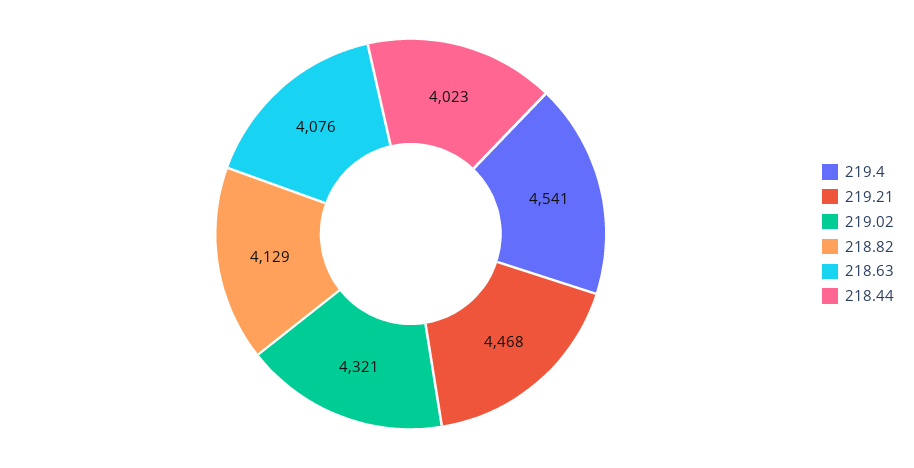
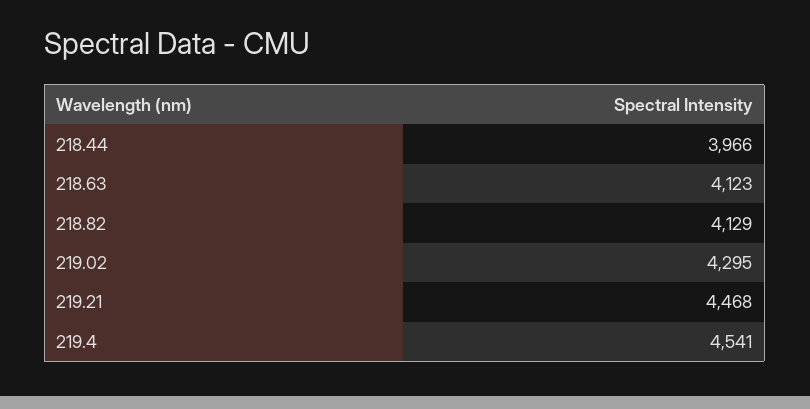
219.02: 4321 -> 4295
218.63: 4076 -> 4123
218.44: 4023 -> 3966

